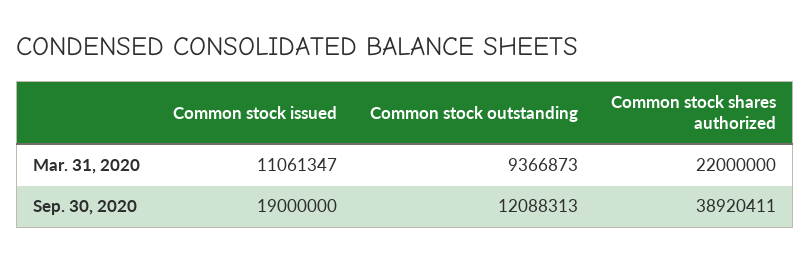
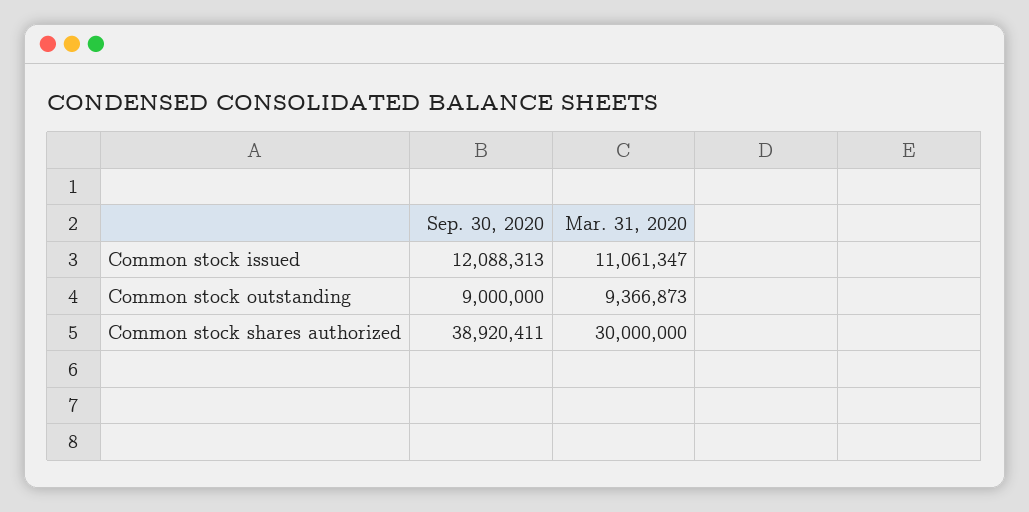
Common stock shares authorized, Mar. 31, 2020: 22000000 -> 30000000
Common stock issued, Sep. 30, 2020: 19000000 -> 12088313
Common stock outstanding, Sep. 30, 2020: 12088313 -> 9000000

